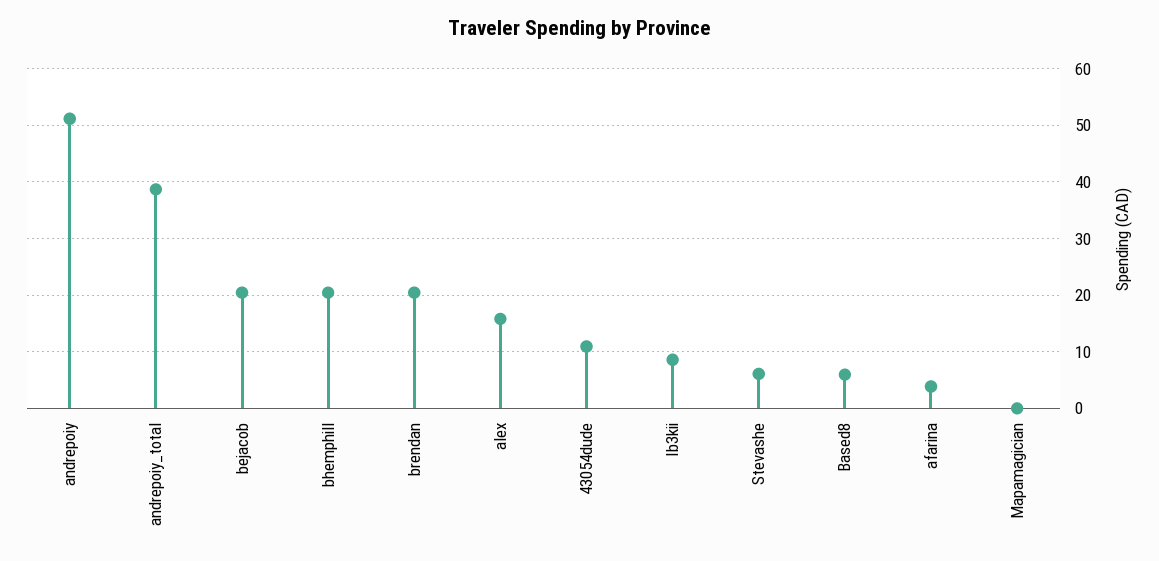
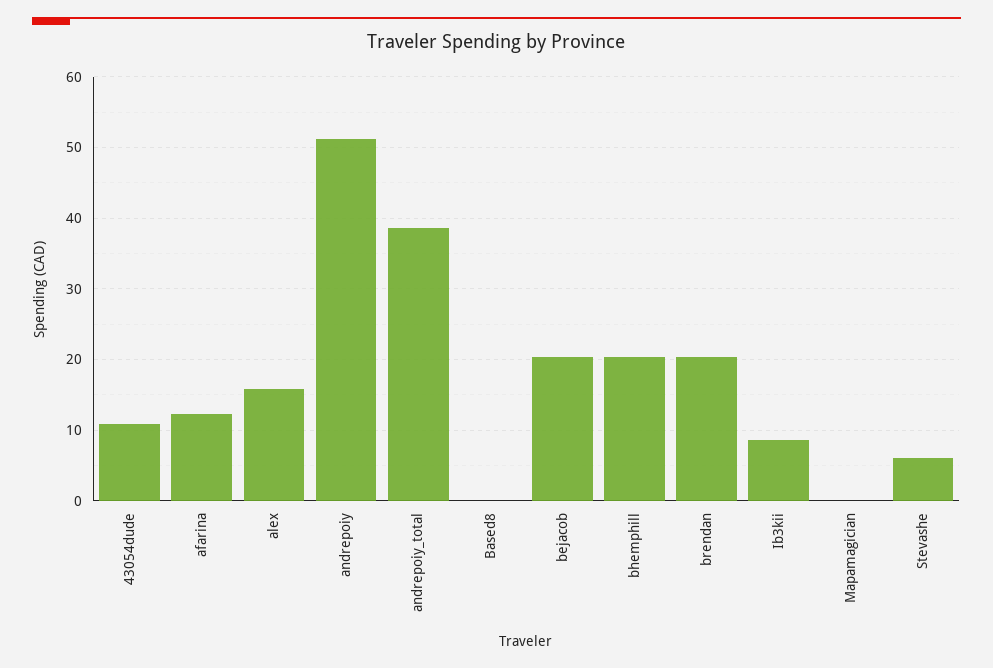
Based8: 6 -> 0
afarina: 4 -> 12

